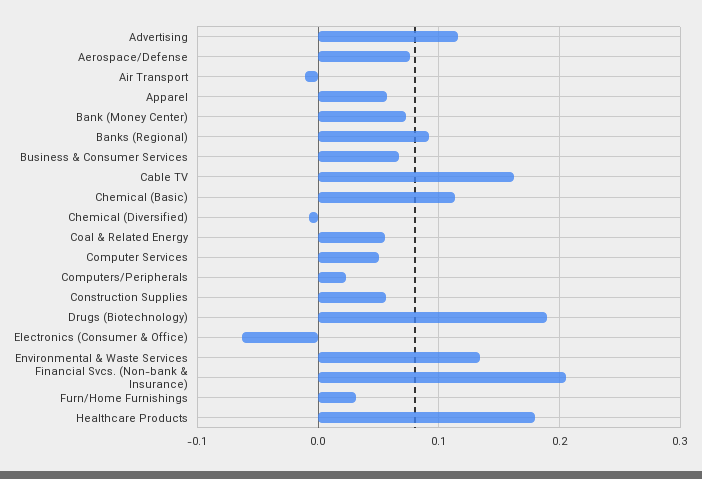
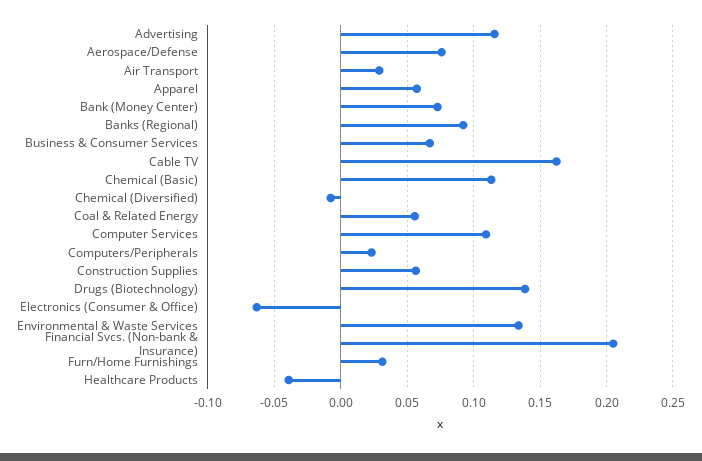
Air Transport: -0.01 -> 0.03
Computer Services: 0.05 -> 0.11
Drugs (Biotechnology): 0.19 -> 0.14
Healthcare Products: 0.18 -> -0.04

